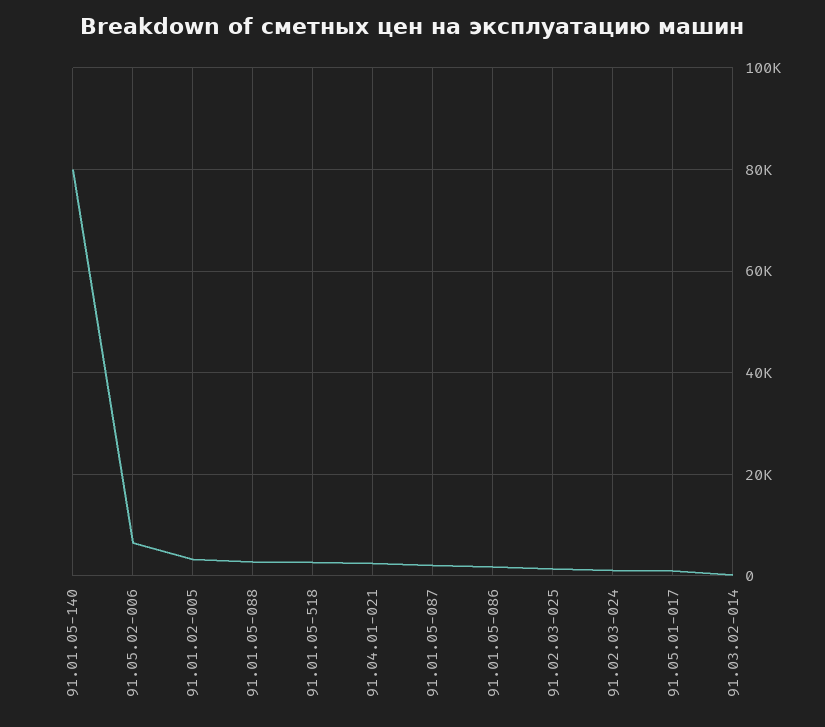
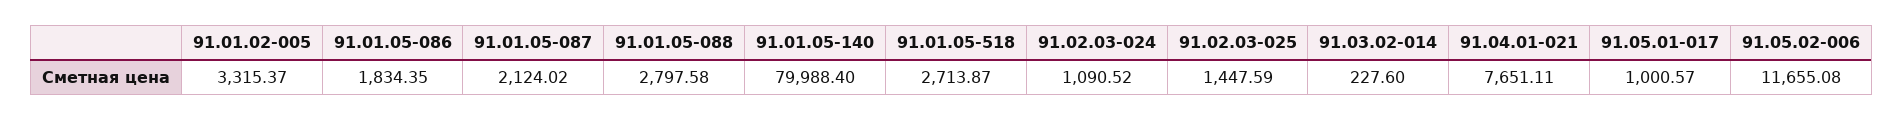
91.05.02-006: 6000 -> 11655.08
91.04.01-021: 2000 -> 7651.11

